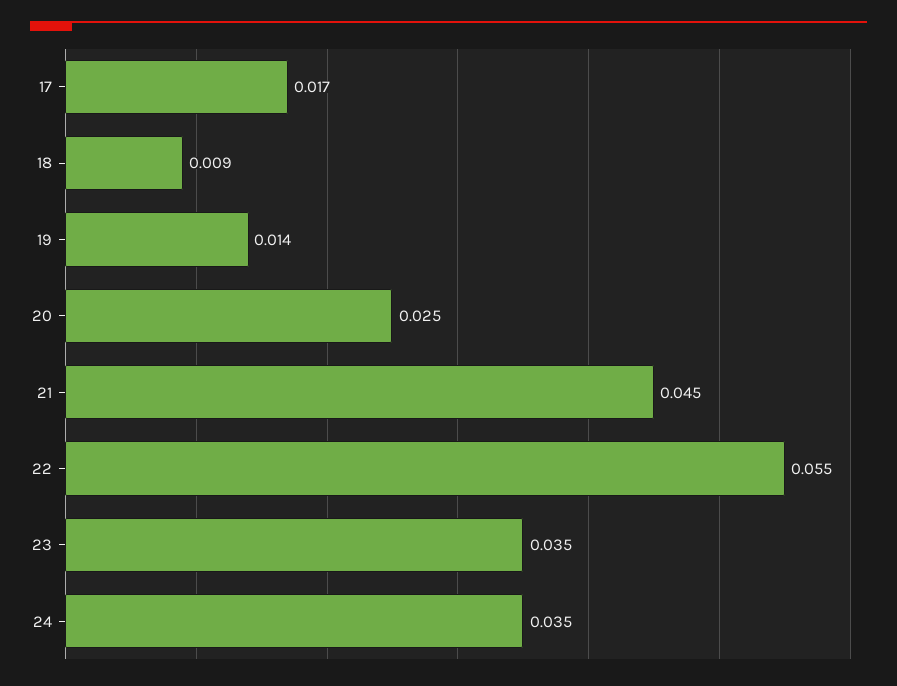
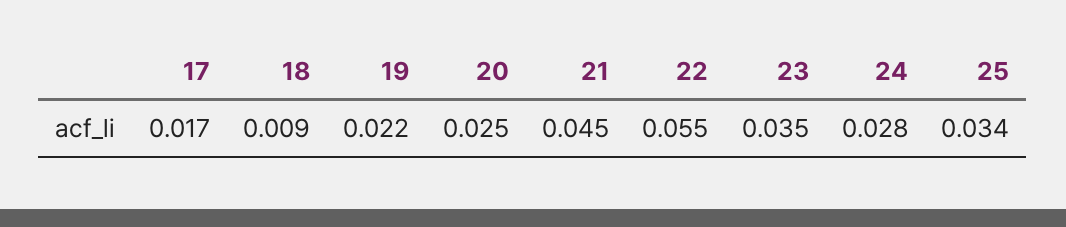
19: 0.014 -> 0.022
24: 0.035 -> 0.028
25: none -> 0.034

